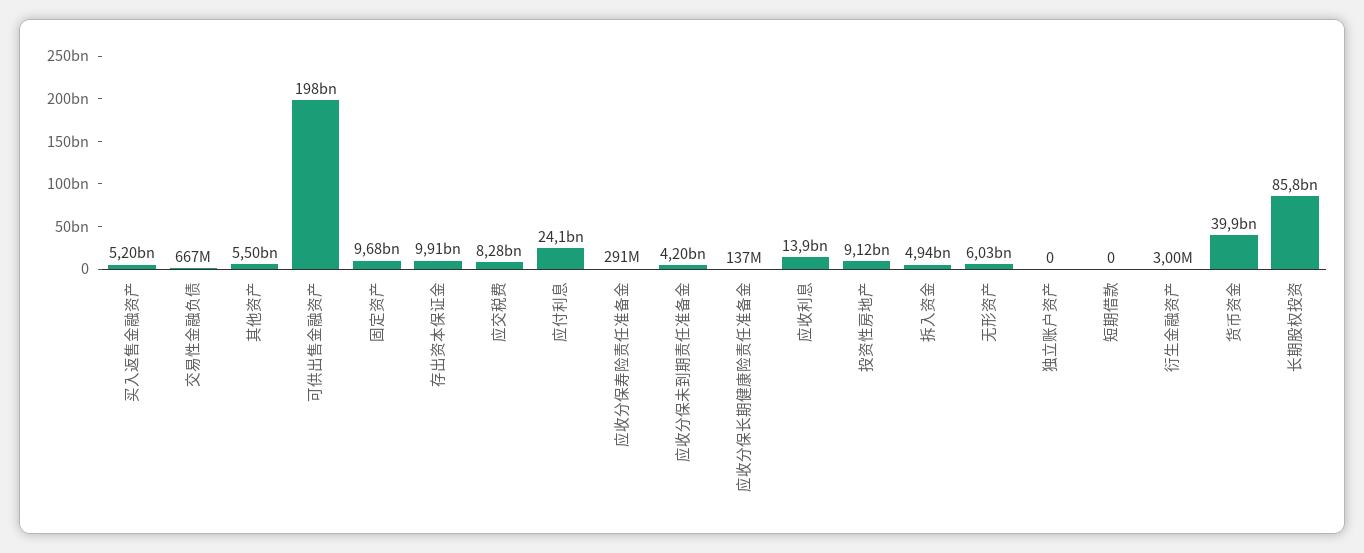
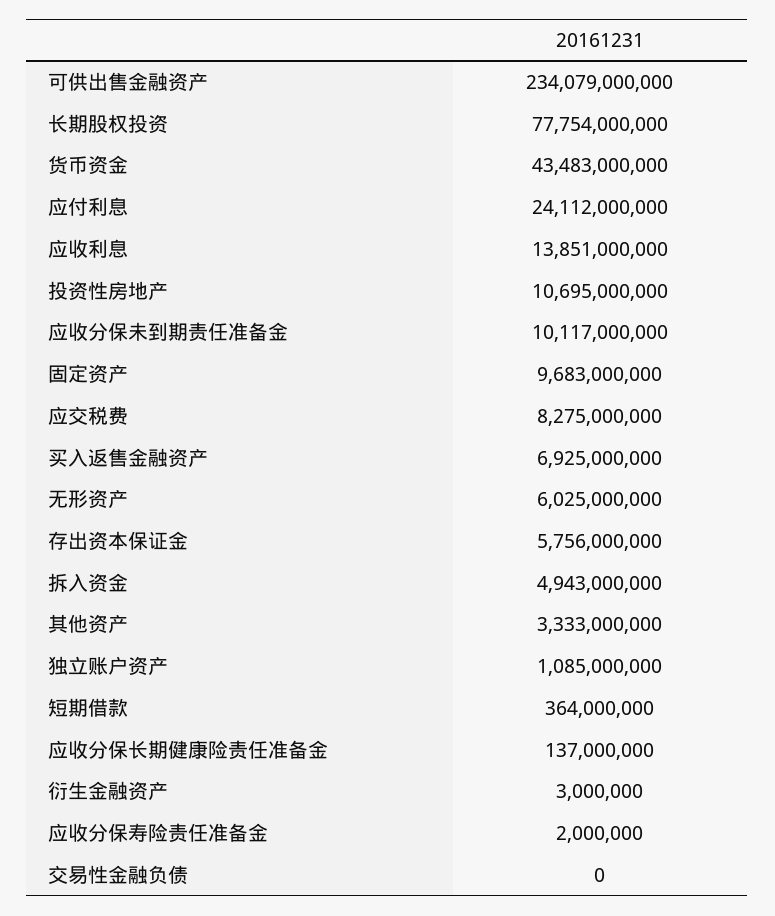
买入返售金融资产: 5200000000 -> 6925000000
交易性金融负债: 667000000 -> 0
其他资产: 5500000000 -> 3333000000
可供出售金融资产: 198000000000 -> 234079000000
存出资本保证金: 9910000000 -> 5756000000
应收分保寿险责任准备金: 291000000 -> 2000000
应收分保未到期责任准备金: 4200000000 -> 10117000000
投资性房地产: 9120000000 -> 10695000000
独立账户资产: 0 -> 1085000000
短期借款: 0 -> 364000000
货币资金: 39900000000 -> 43483000000
长期股权投资: 85800000000 -> 77754000000

